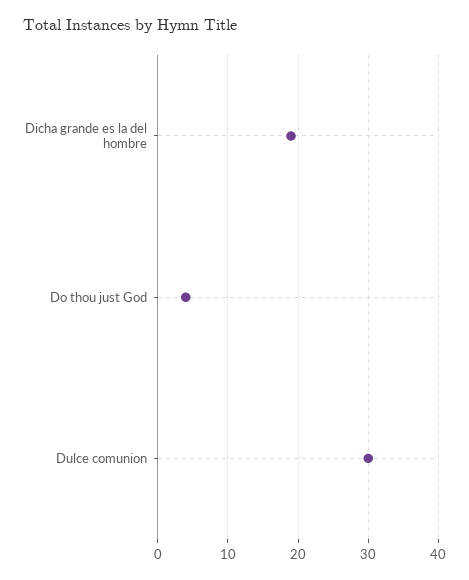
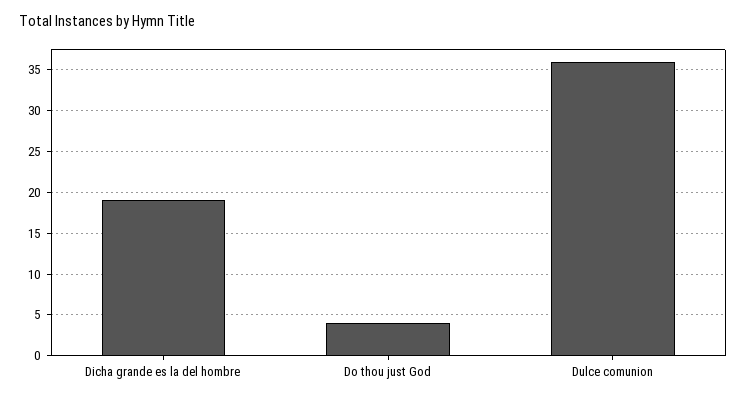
Dulce comunion: 30 -> 36

